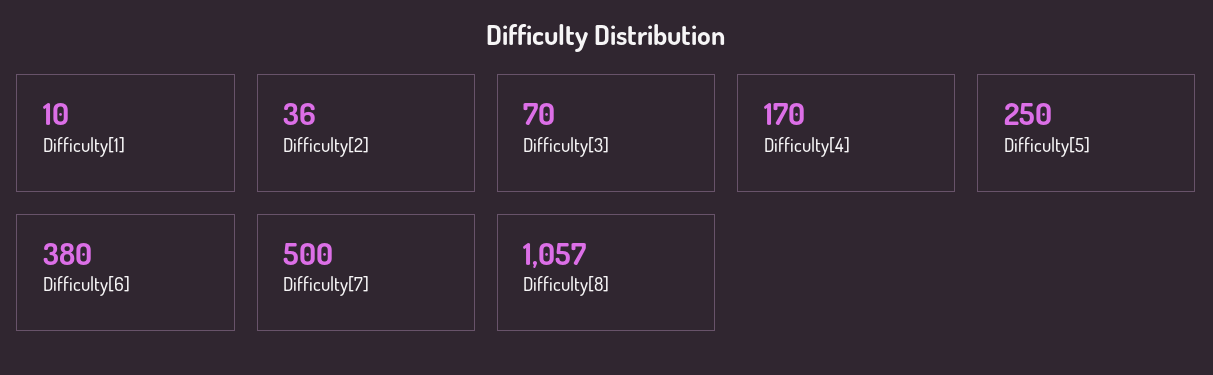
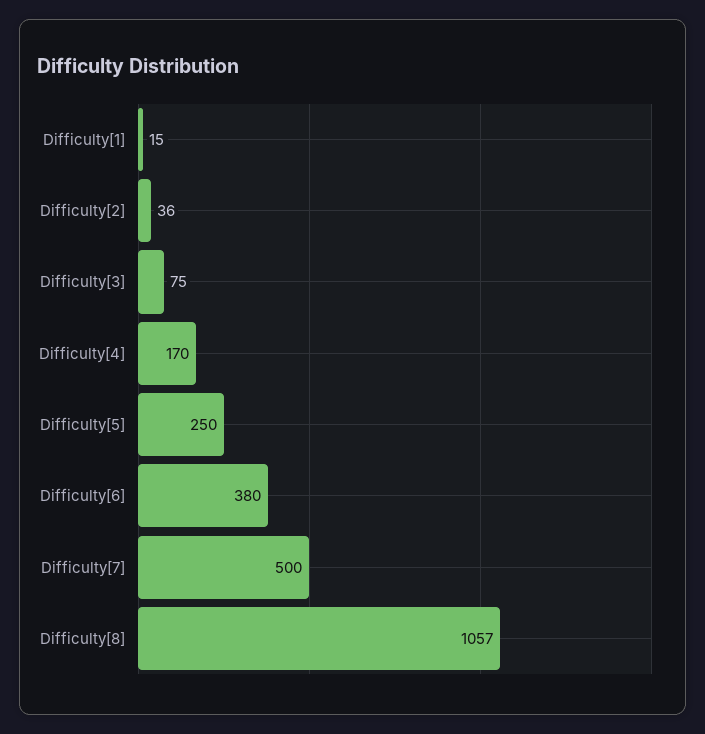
Difficulty[1]: 10 -> 15
Difficulty[3]: 70 -> 75

